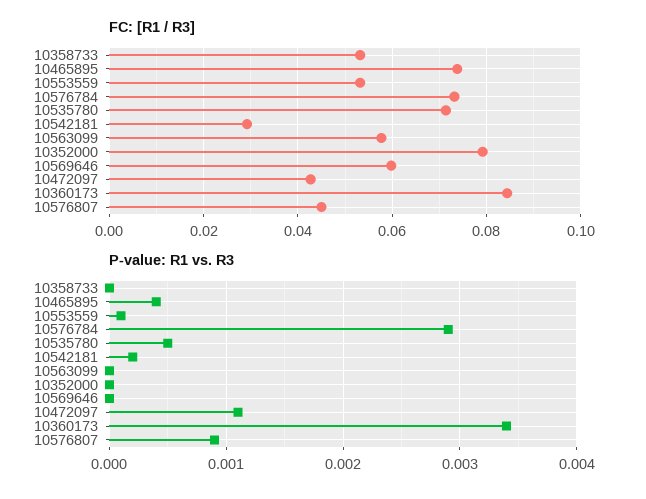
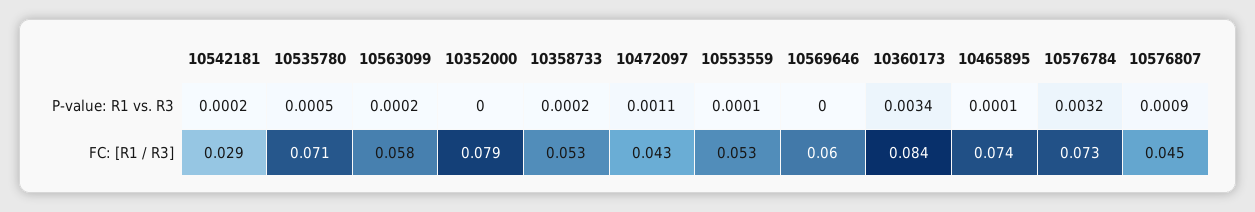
P-value: R1 vs. R3, 10358733: 0 -> 0.0002
P-value: R1 vs. R3, 10465895: 0.0004 -> 0.0001
P-value: R1 vs. R3, 10576784: 0.0029 -> 0.0032
P-value: R1 vs. R3, 10563099: 0 -> 0.0002

